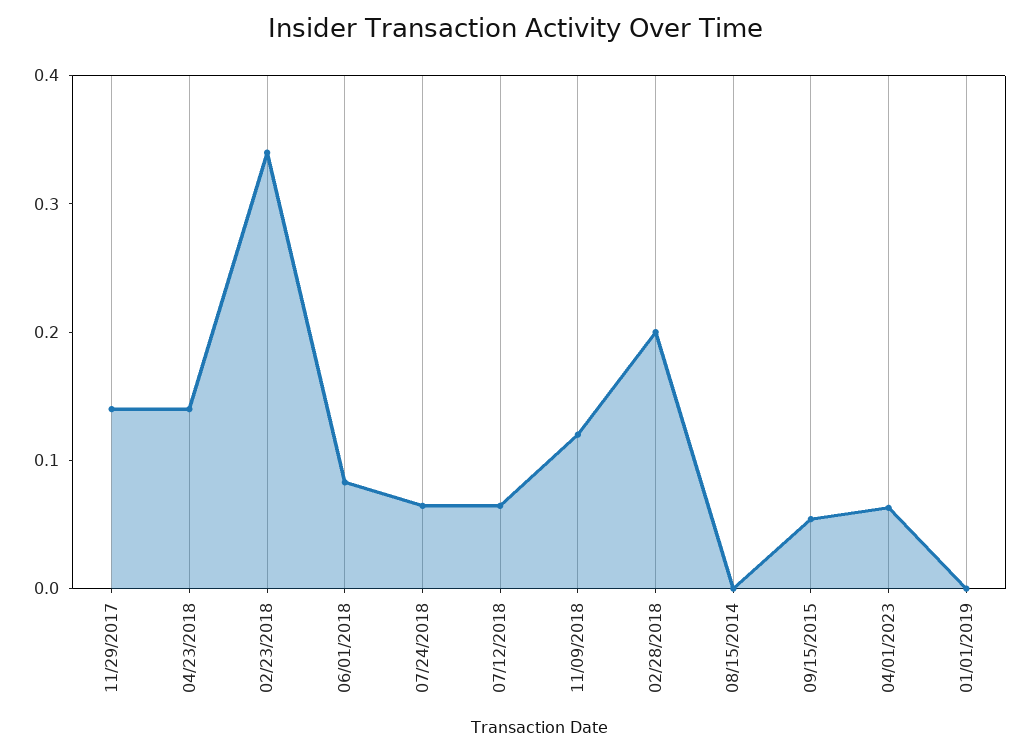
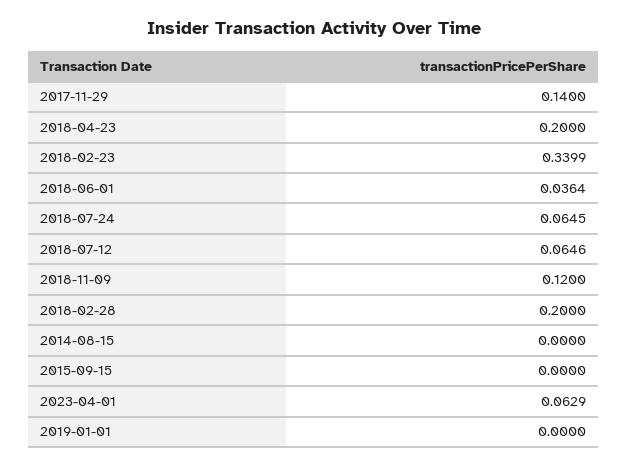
04/23/2018: 0.14 -> 0.2
06/01/2018: 0.08 -> 0.0364
09/15/2015: 0.06 -> 0

